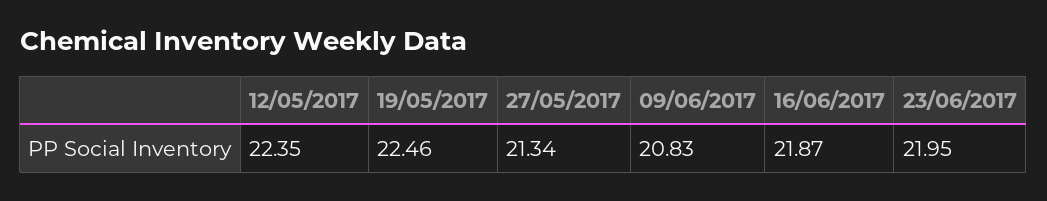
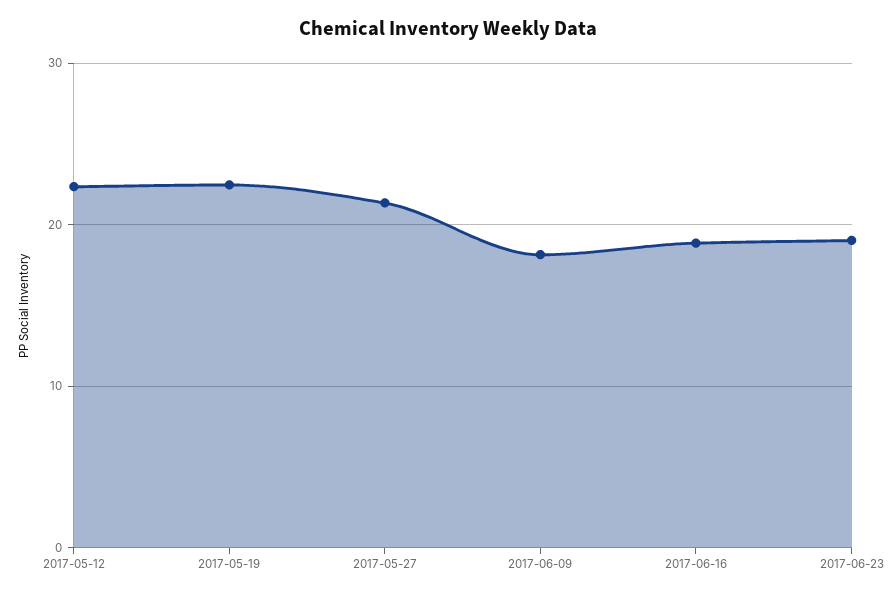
09/06/2017: 20.83 -> 18
16/06/2017: 21.87 -> 19
23/06/2017: 21.95 -> 19

